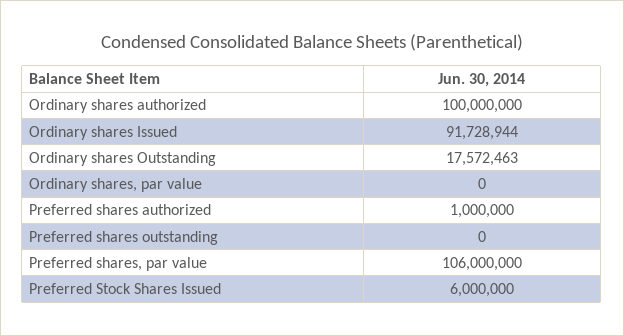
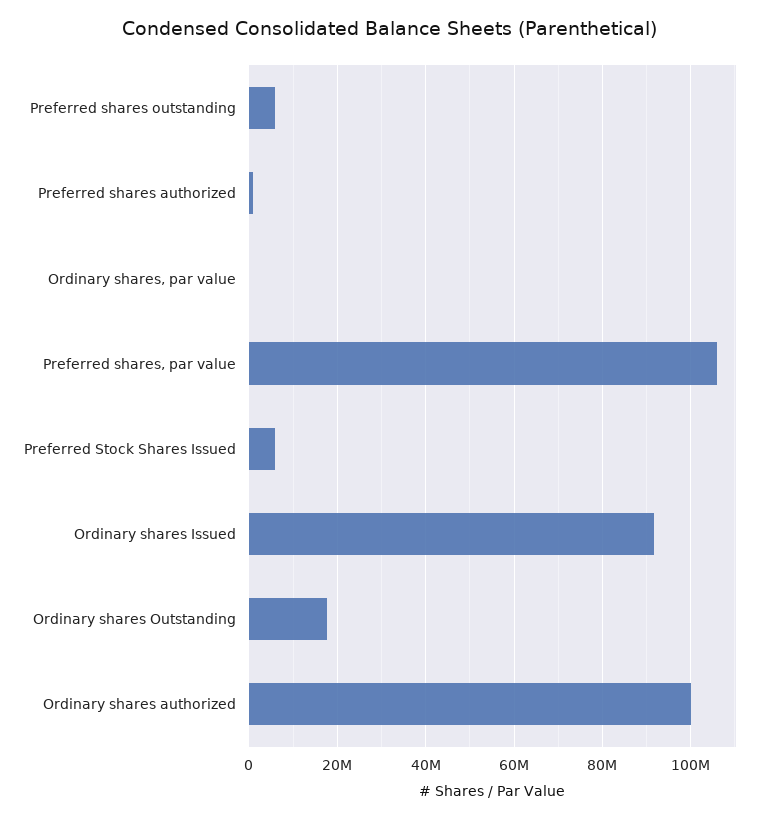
Preferred shares outstanding: 0 -> 6000000

